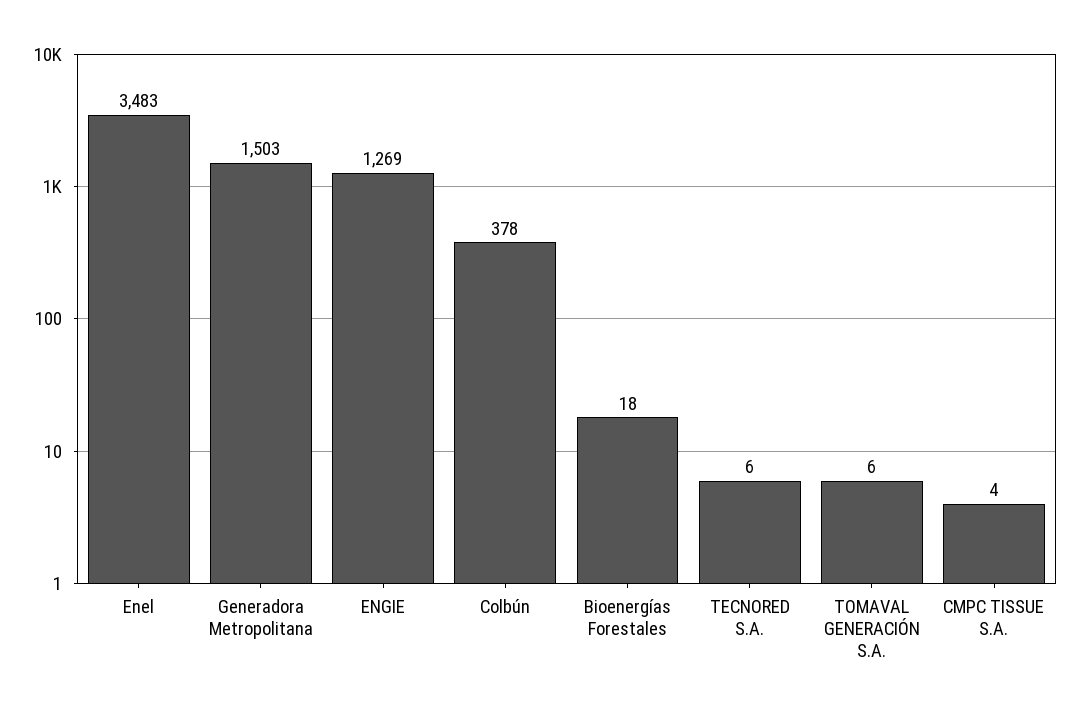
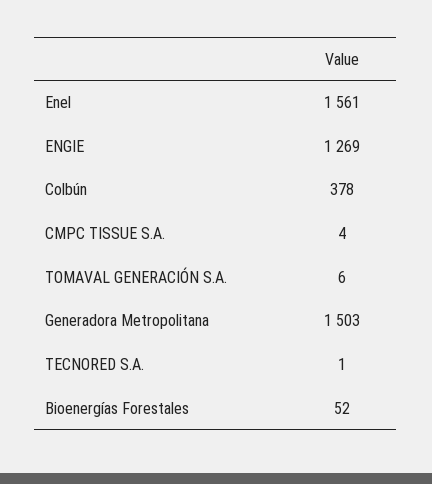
Enel: 3483 -> 1561
Bioenergías Forestales: 18 -> 52
TECNORED S.A.: 6 -> 1

